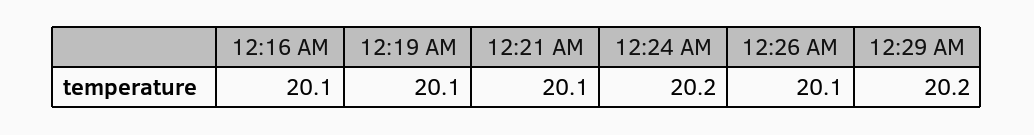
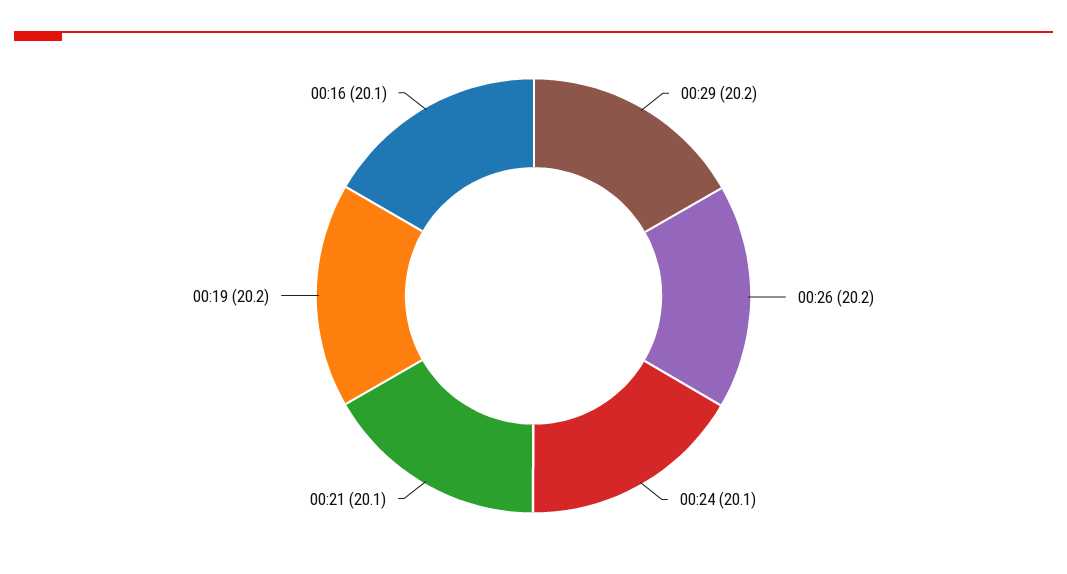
12:19 AM: 20.1 -> 20.2
12:24 AM: 20.2 -> 20.1
12:26 AM: 20.1 -> 20.2

